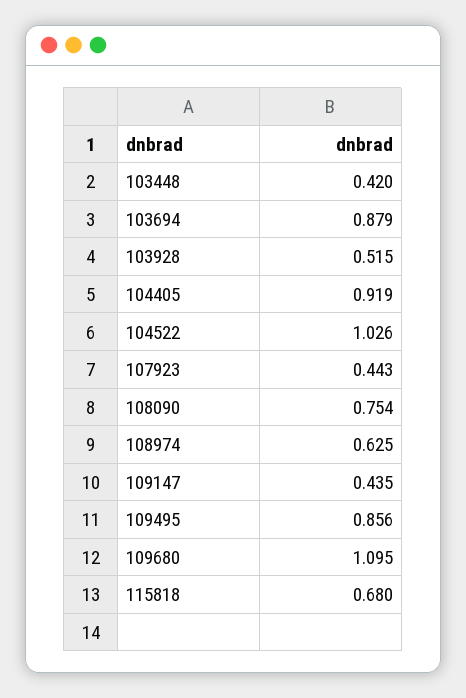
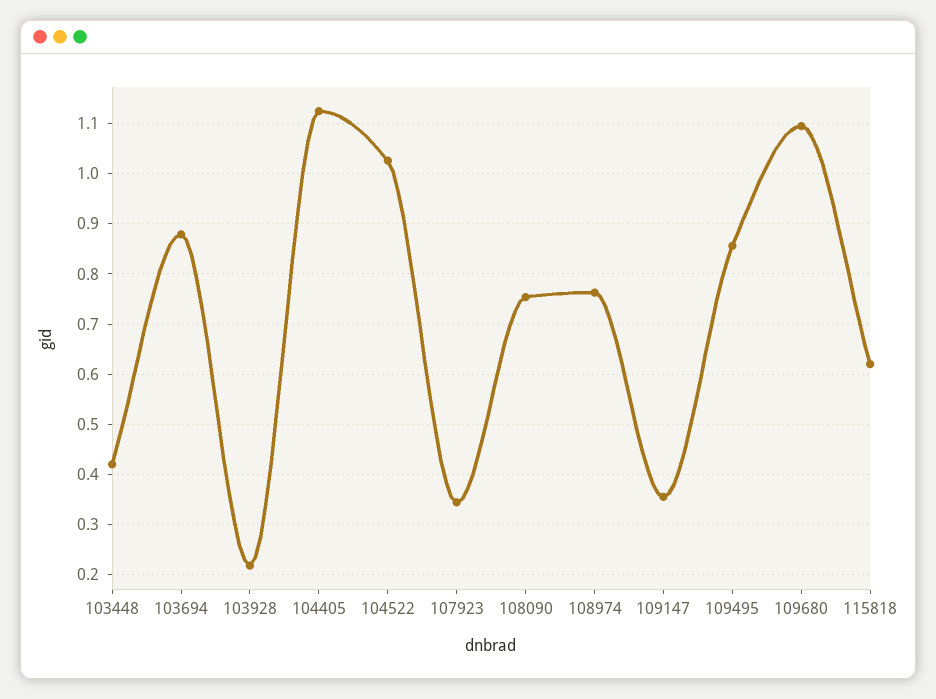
103928: 0.515 -> 0.22
104405: 0.919 -> 1.12
107923: 0.443 -> 0.34
108974: 0.625 -> 0.76
109147: 0.435 -> 0.36
115818: 0.68 -> 0.62

